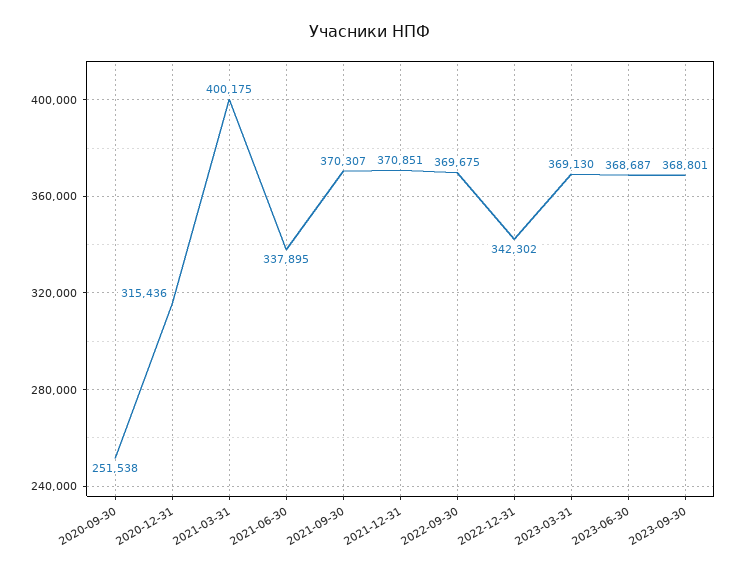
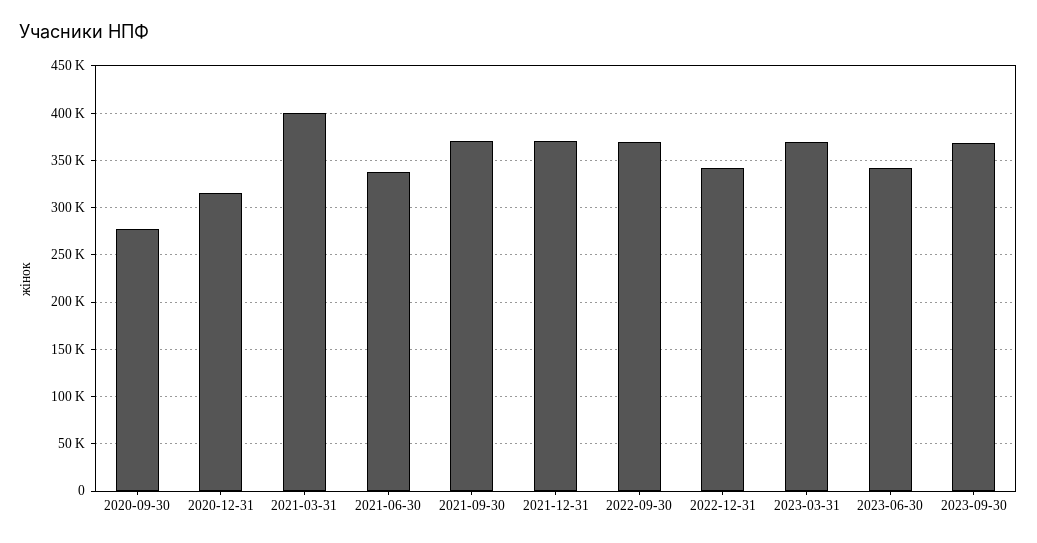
2020-09-30: 251538 -> 280000
2023-06-30: 368687 -> 340000

